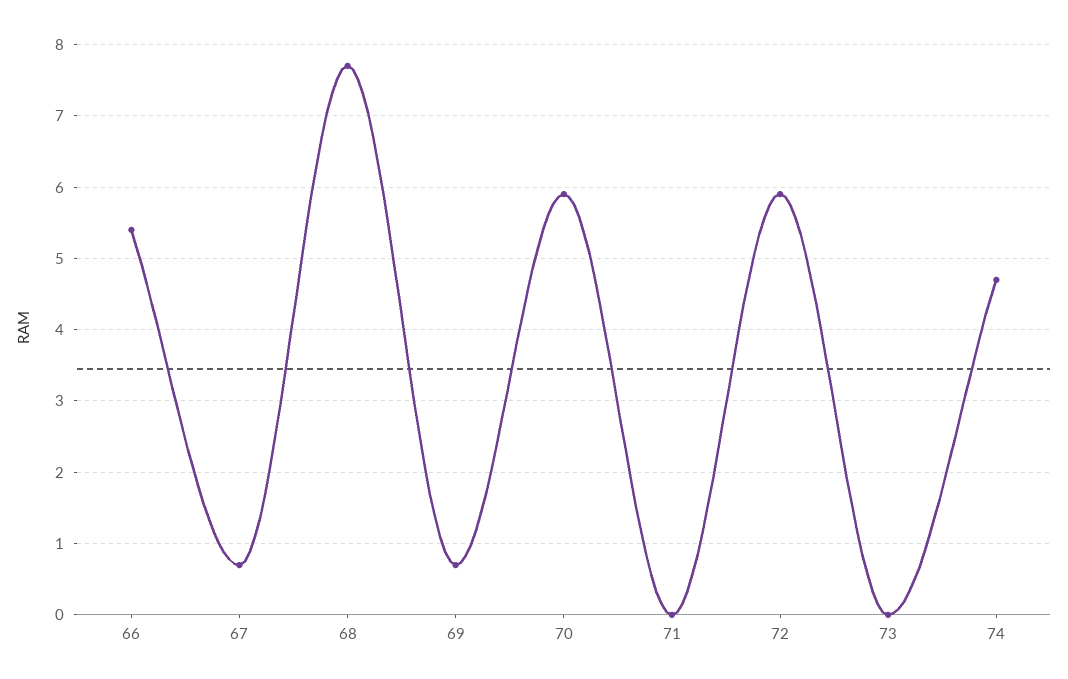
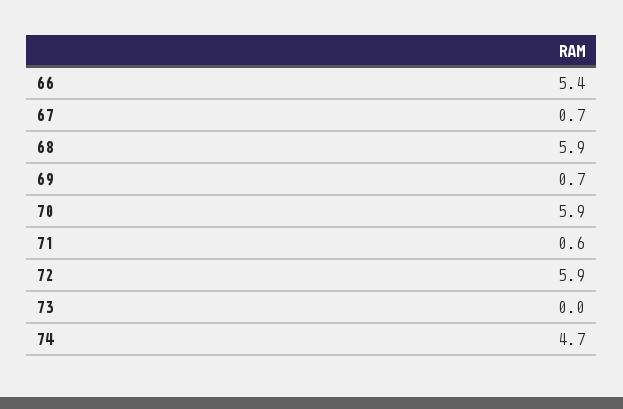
68: 7.7 -> 5.9
71: 0 -> 0.6

